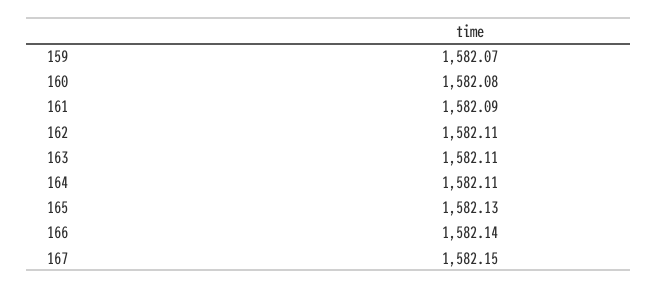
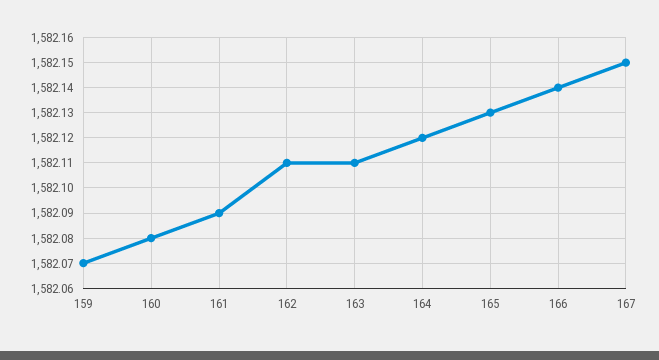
164: 1582.11 -> 1582.12

